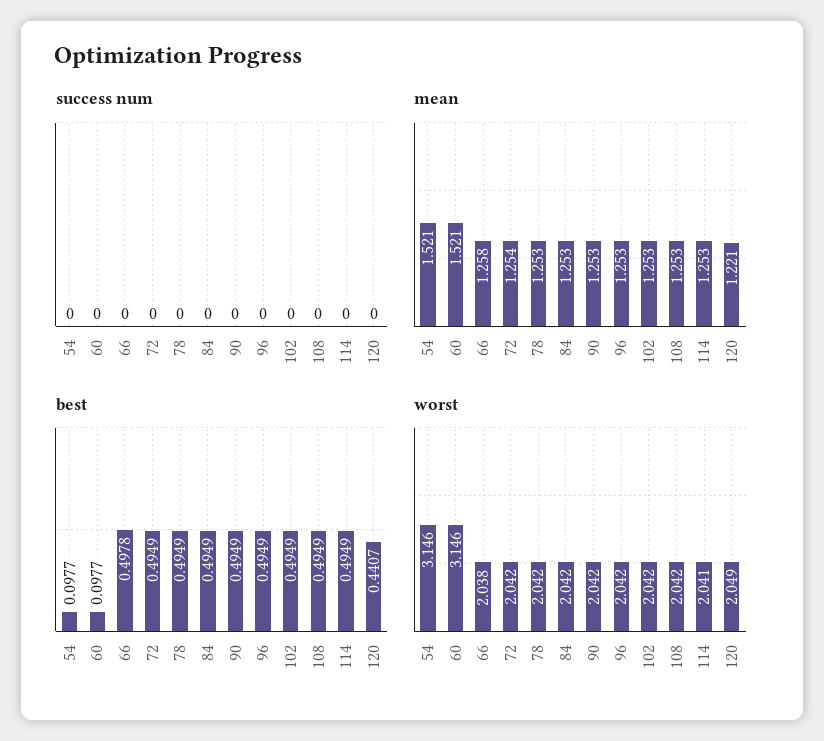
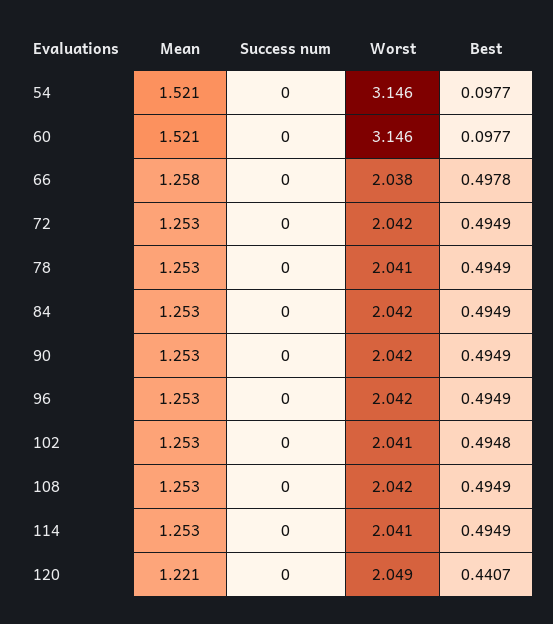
mean, 72: 1.254 -> 1.253
best, 102: 0.4949 -> 0.4948
worst, 78: 2.042 -> 2.041
worst, 102: 2.042 -> 2.041

